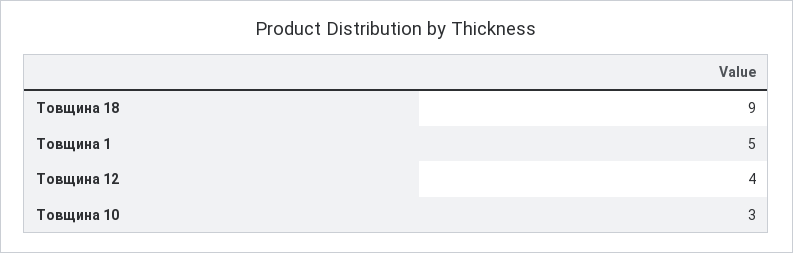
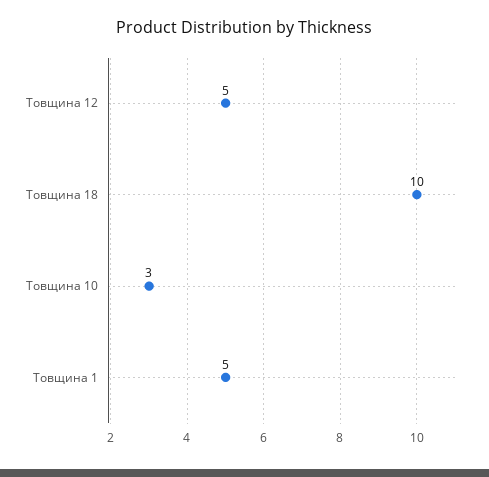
Товщина 18: 9 -> 10
Товщина 12: 4 -> 5

